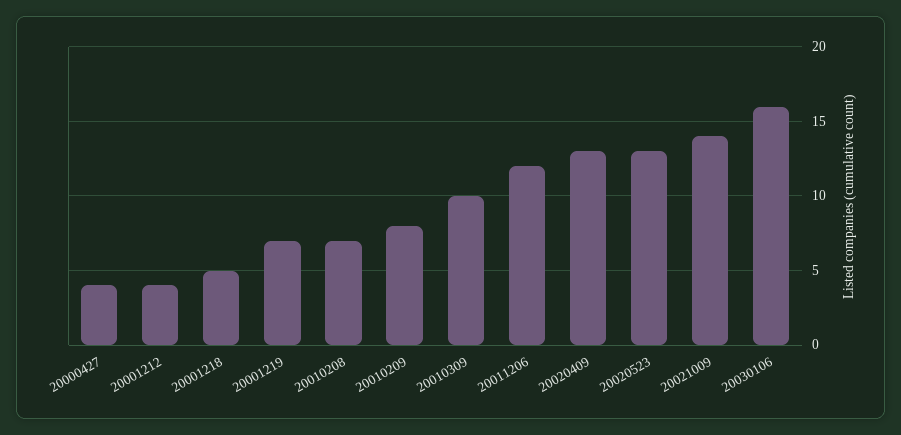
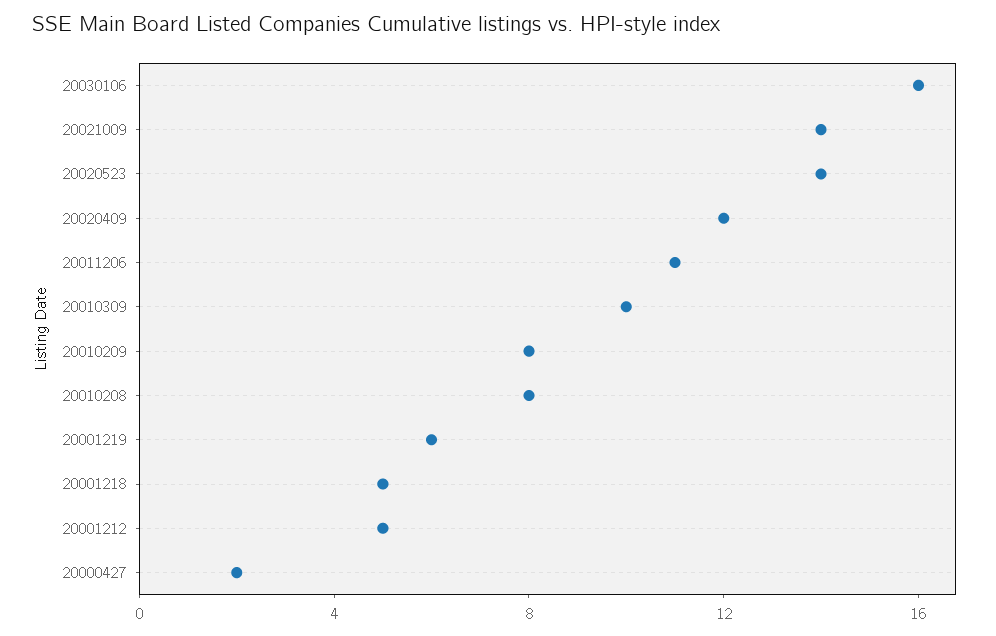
20000427: 4 -> 2
20001212: 4 -> 5
20001219: 7 -> 6
20010208: 7 -> 8
20011206: 12 -> 11
20020409: 13 -> 12
20020523: 13 -> 14

